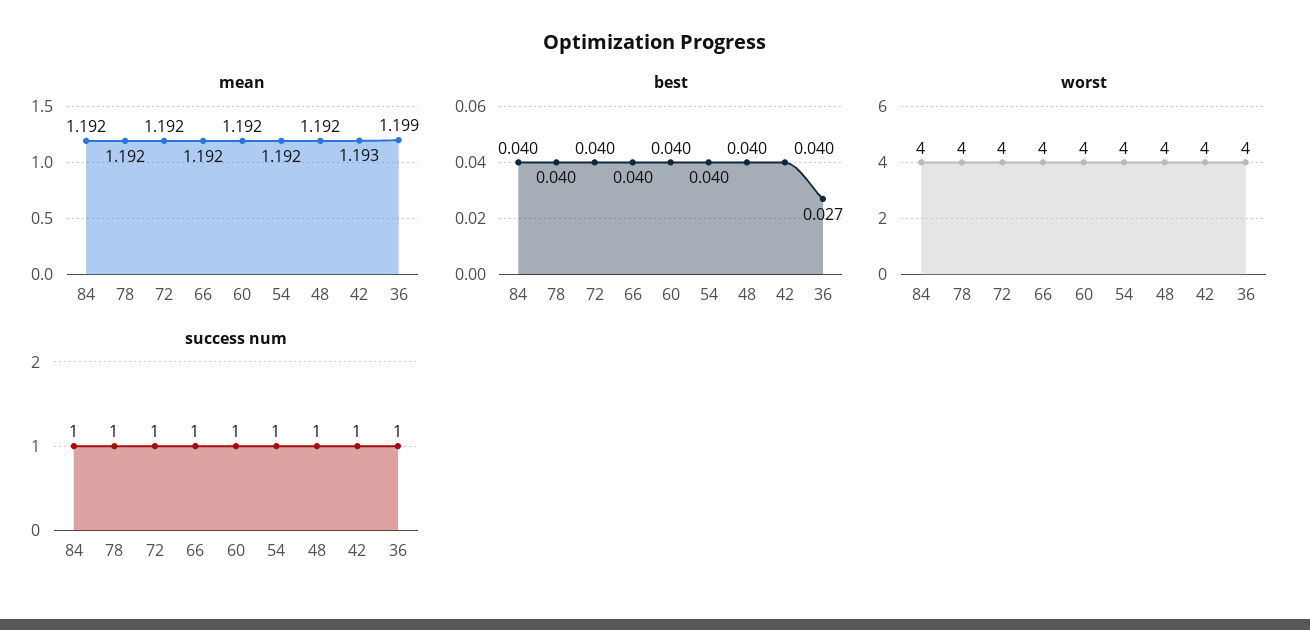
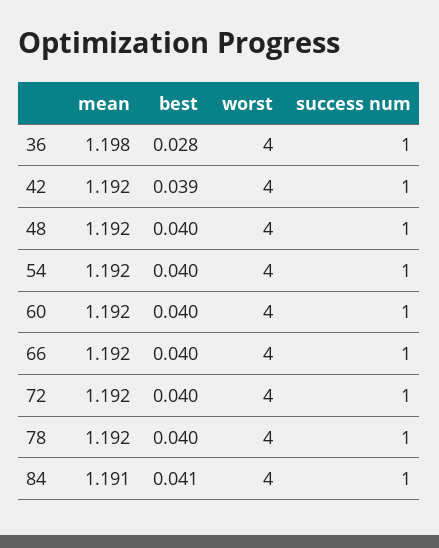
mean, 84: 1.192 -> 1.191
mean, 42: 1.193 -> 1.192
mean, 36: 1.199 -> 1.198
best, 84: 0.04 -> 0.041
best, 42: 0.04 -> 0.039
best, 36: 0.027 -> 0.028

